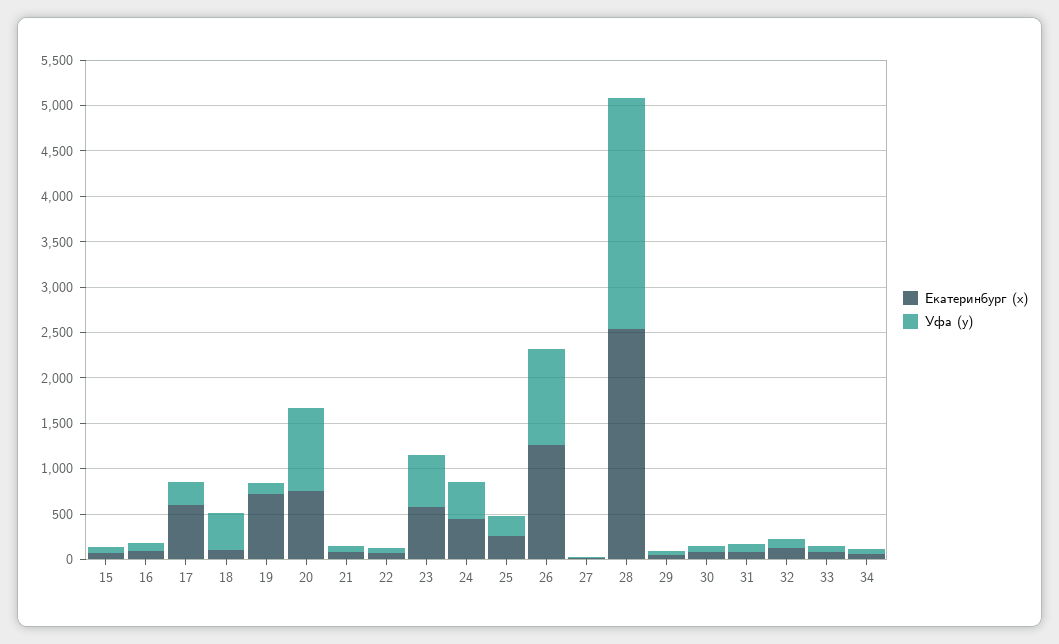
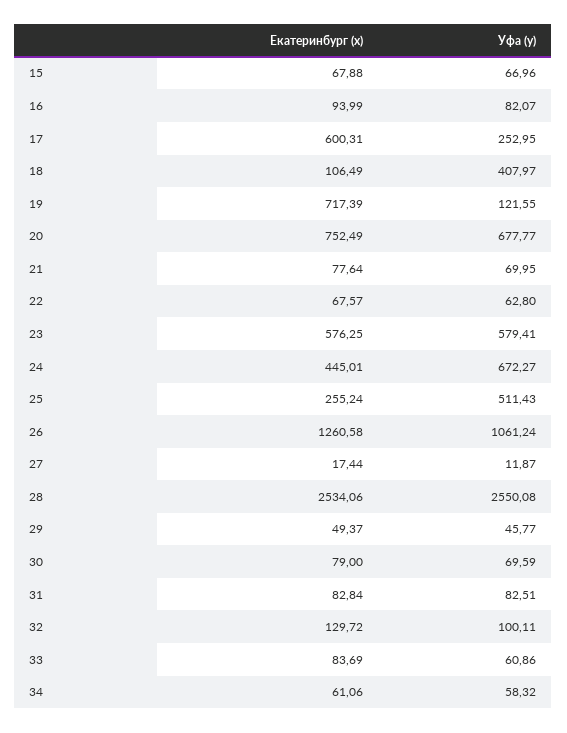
Уфа (y), 20: 900 -> 677.77
Уфа (y), 24: 400 -> 672.27
Уфа (y), 25: 200 -> 511.43

